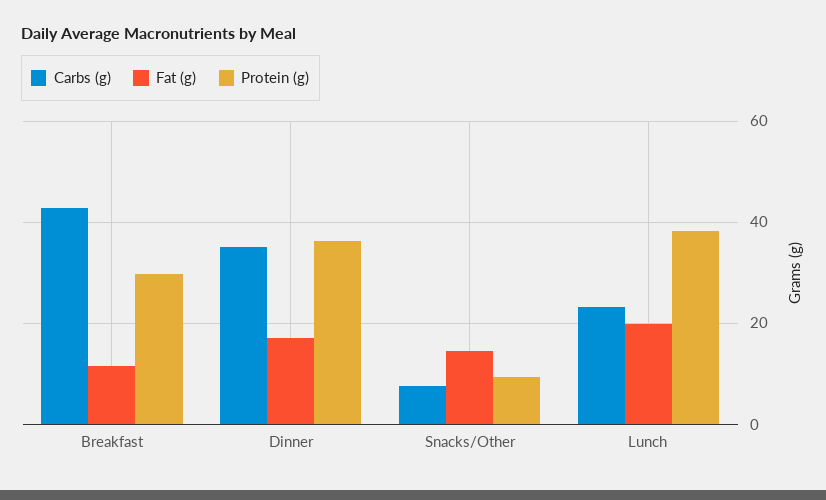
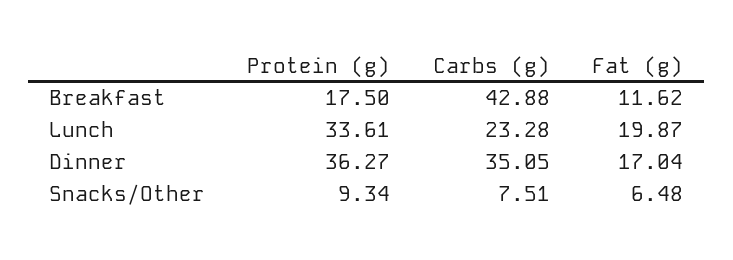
Protein (g), Breakfast: 30 -> 17.5
Fat (g), Snacks/Other: 14 -> 6.48
Protein (g), Lunch: 38 -> 33.61

